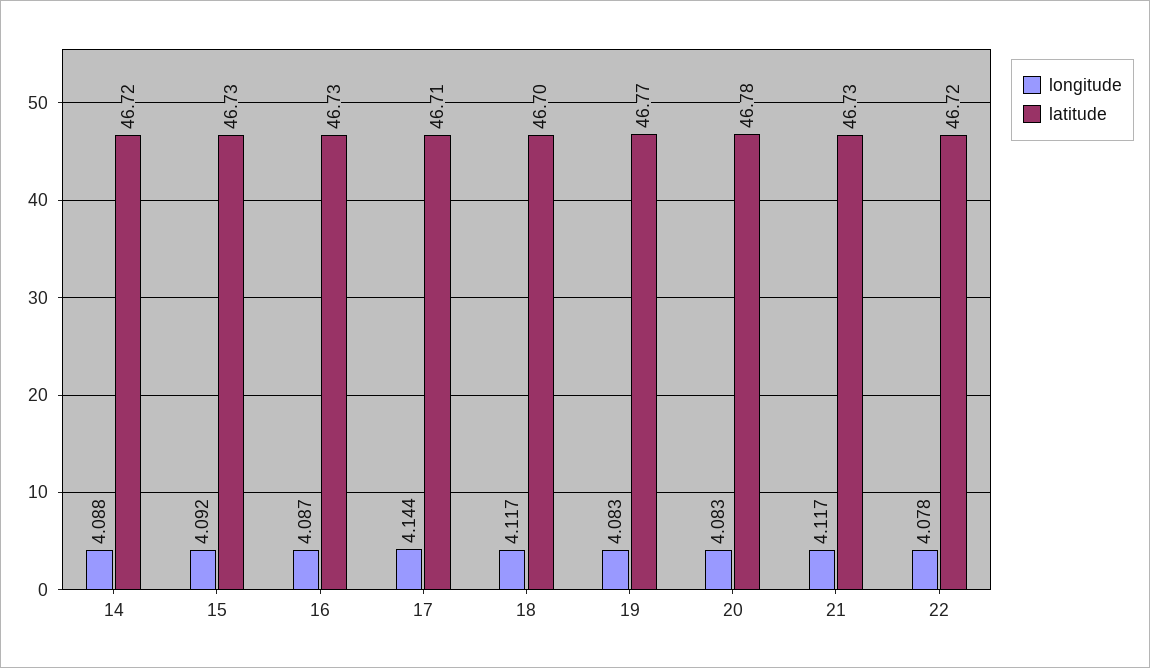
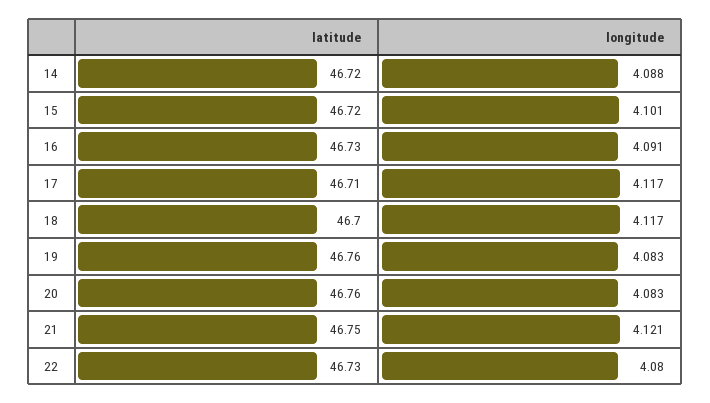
longitude, 15: 4.092 -> 4.101
latitude, 15: 46.73 -> 46.72
longitude, 16: 4.087 -> 4.091
longitude, 17: 4.144 -> 4.117
latitude, 19: 46.77 -> 46.76
latitude, 20: 46.78 -> 46.76
longitude, 21: 4.117 -> 4.121
latitude, 21: 46.73 -> 46.75
longitude, 22: 4.078 -> 4.08
latitude, 22: 46.72 -> 46.73

